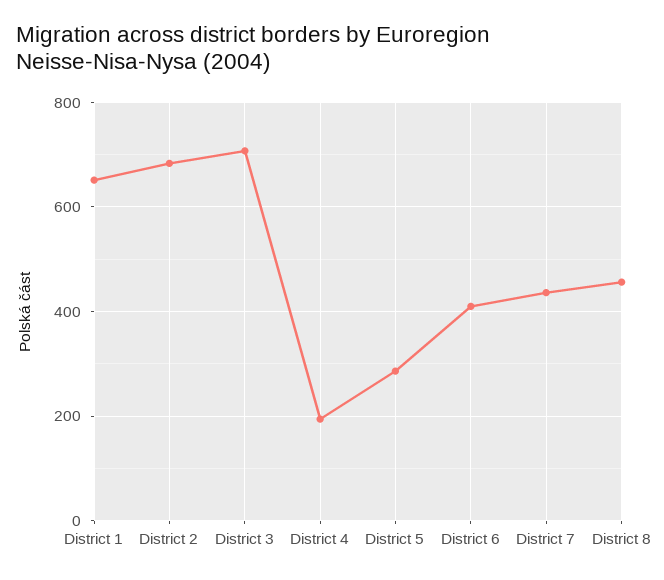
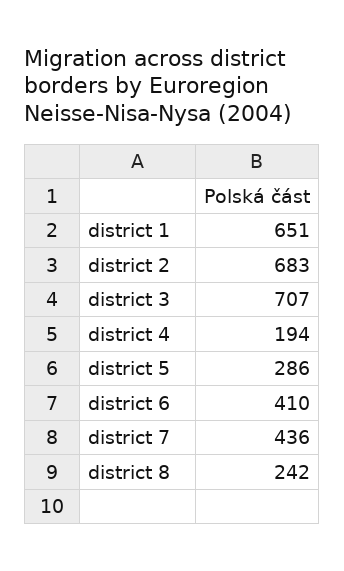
District 8: 460 -> 242

